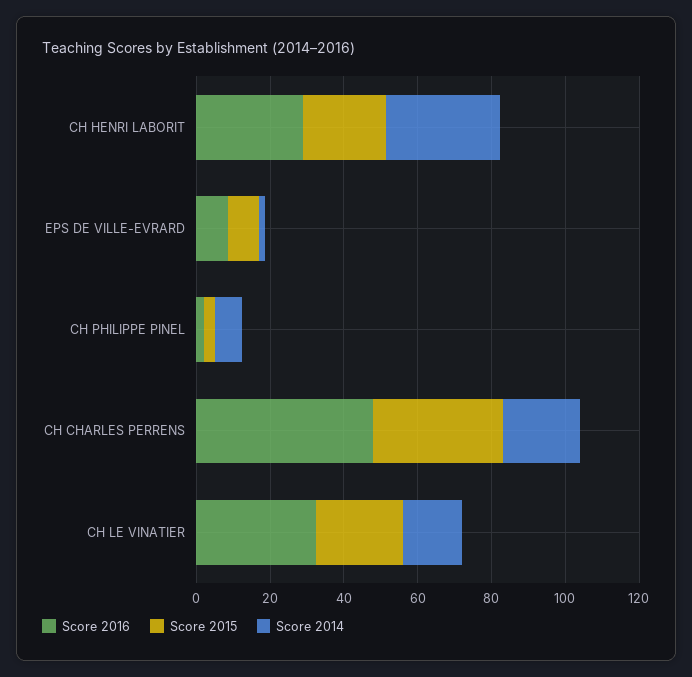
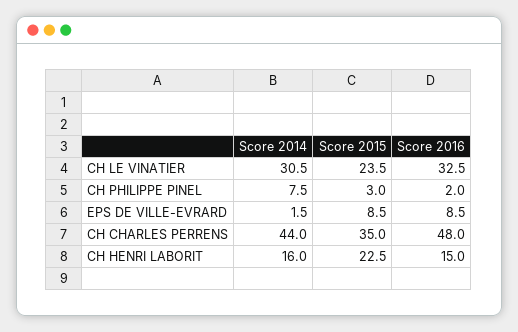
Score 2016, CH HENRI LABORIT: 30 -> 15
Score 2014, CH HENRI LABORIT: 30 -> 16
Score 2014, CH CHARLES PERRENS: 20 -> 44
Score 2014, CH LE VINATIER: 15 -> 30.5

